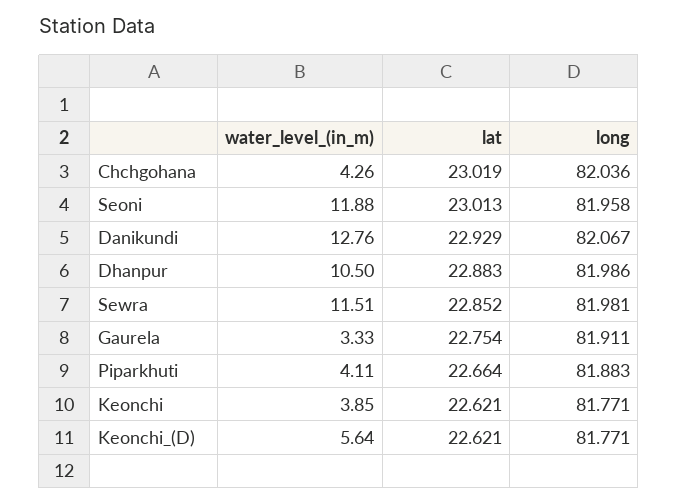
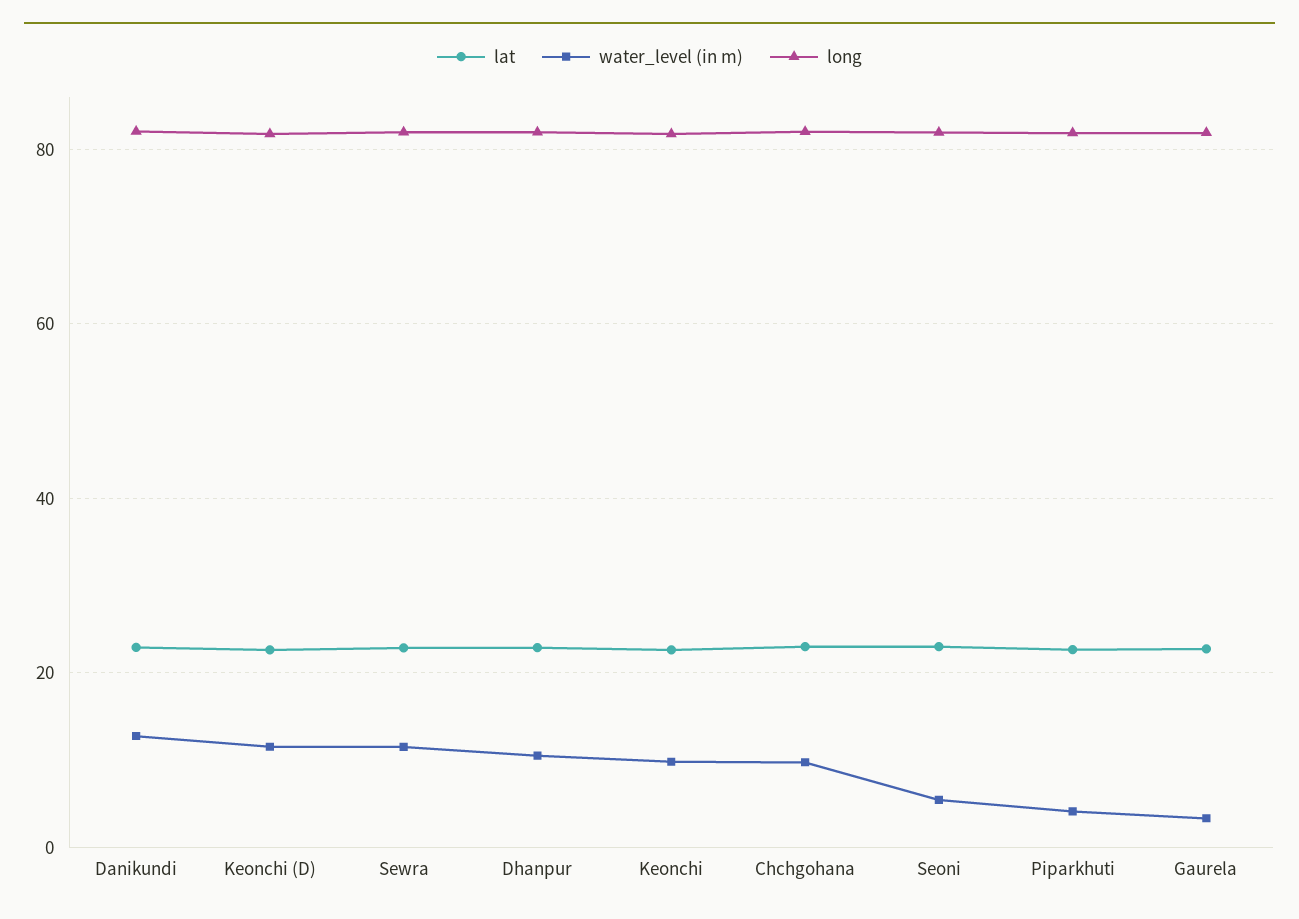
water_level_(in_m), Chchgohana: 4.26 -> 10
water_level_(in_m), Seoni: 11.88 -> 6
water_level_(in_m), Keonchi: 3.85 -> 10
water_level_(in_m), Keonchi_(D): 5.64 -> 12

